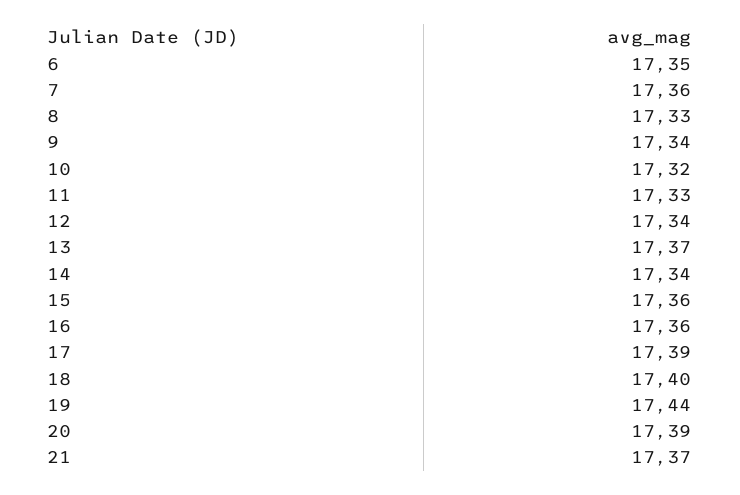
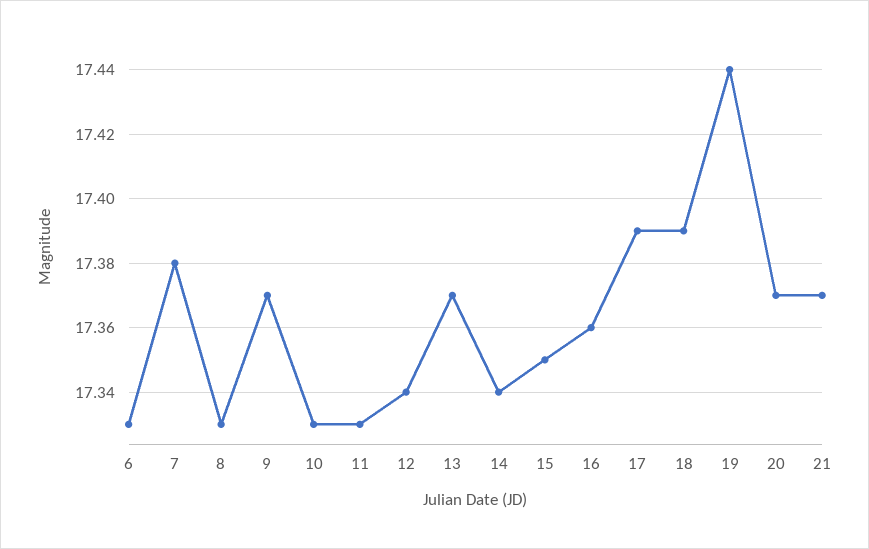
6: 17.35 -> 17.33
7: 17.36 -> 17.38
9: 17.34 -> 17.37
10: 17.32 -> 17.33
15: 17.36 -> 17.35
18: 17.4 -> 17.39
20: 17.39 -> 17.37

